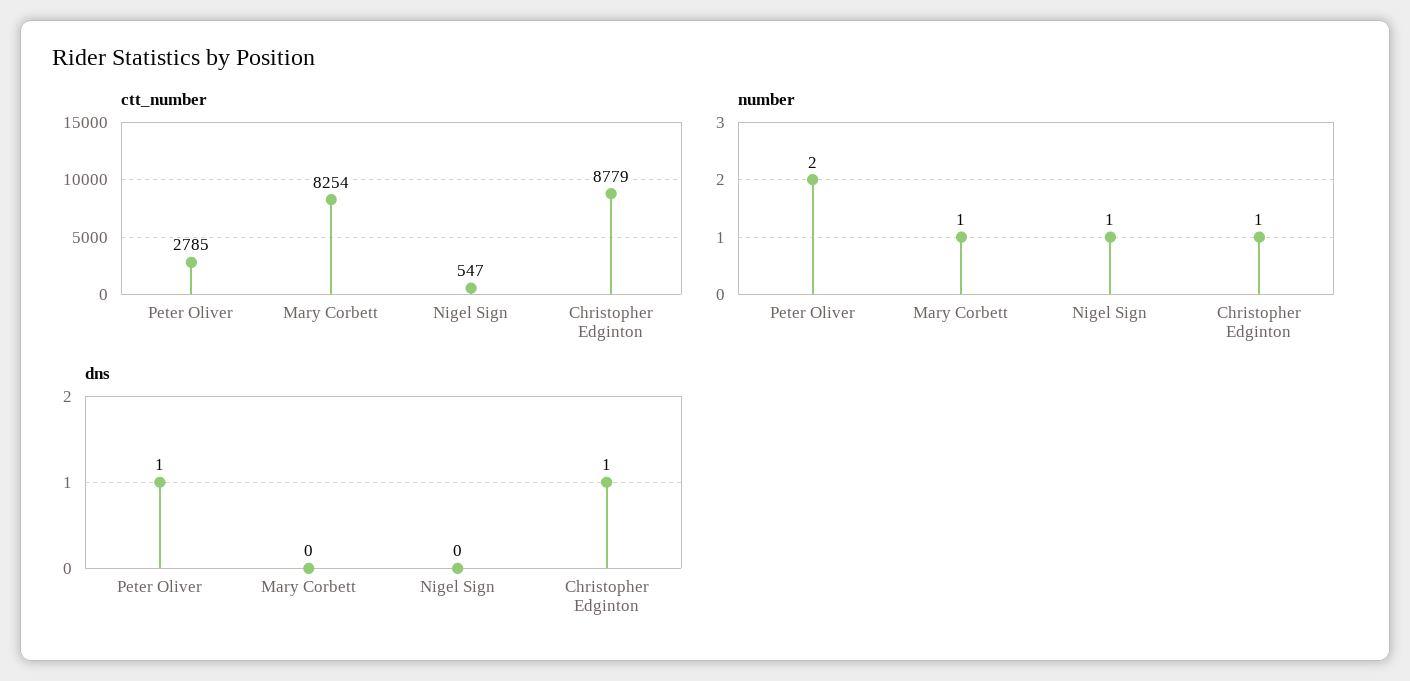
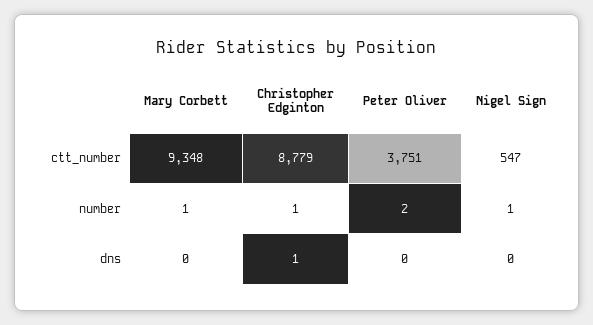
ctt_number, Peter Oliver: 2785 -> 3751
ctt_number, Mary Corbett: 8254 -> 9348
dns, Peter Oliver: 1 -> 0

